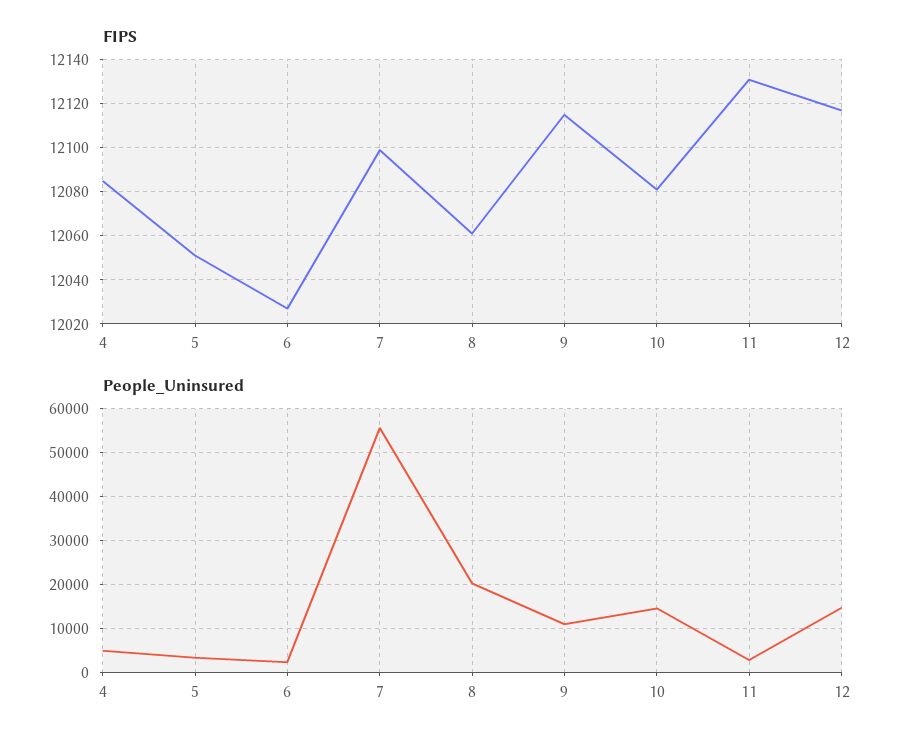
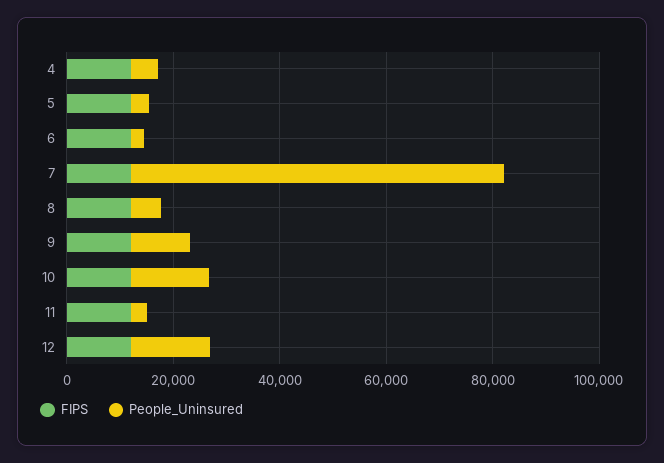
People_Uninsured, 7: 56000 -> 70000
People_Uninsured, 8: 20000 -> 5000

